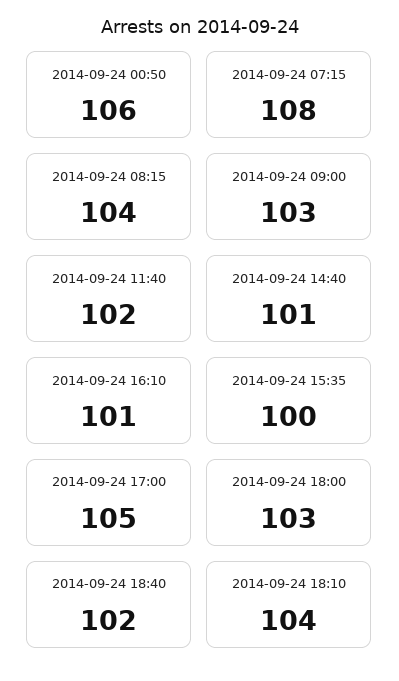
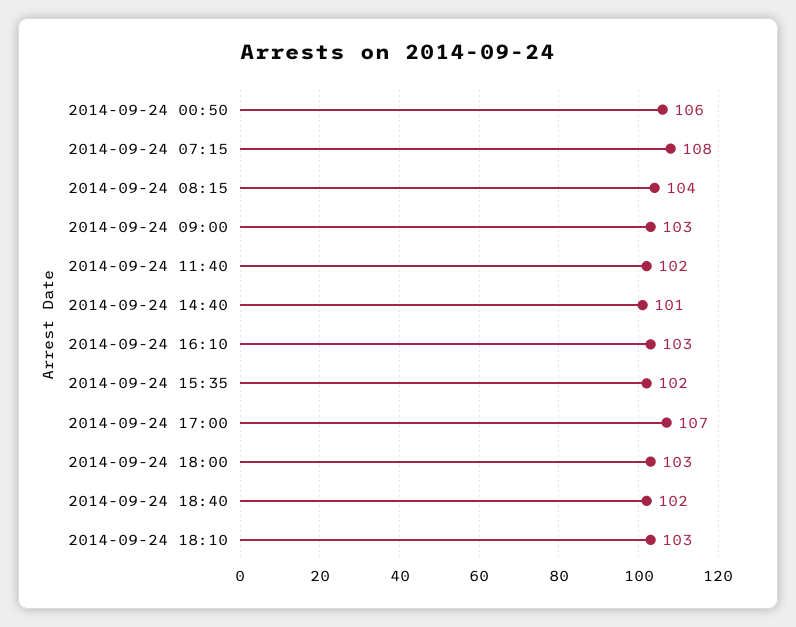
2014-09-24 16:10: 101 -> 103
2014-09-24 15:35: 100 -> 102
2014-09-24 17:00: 105 -> 107
2014-09-24 18:10: 104 -> 103

